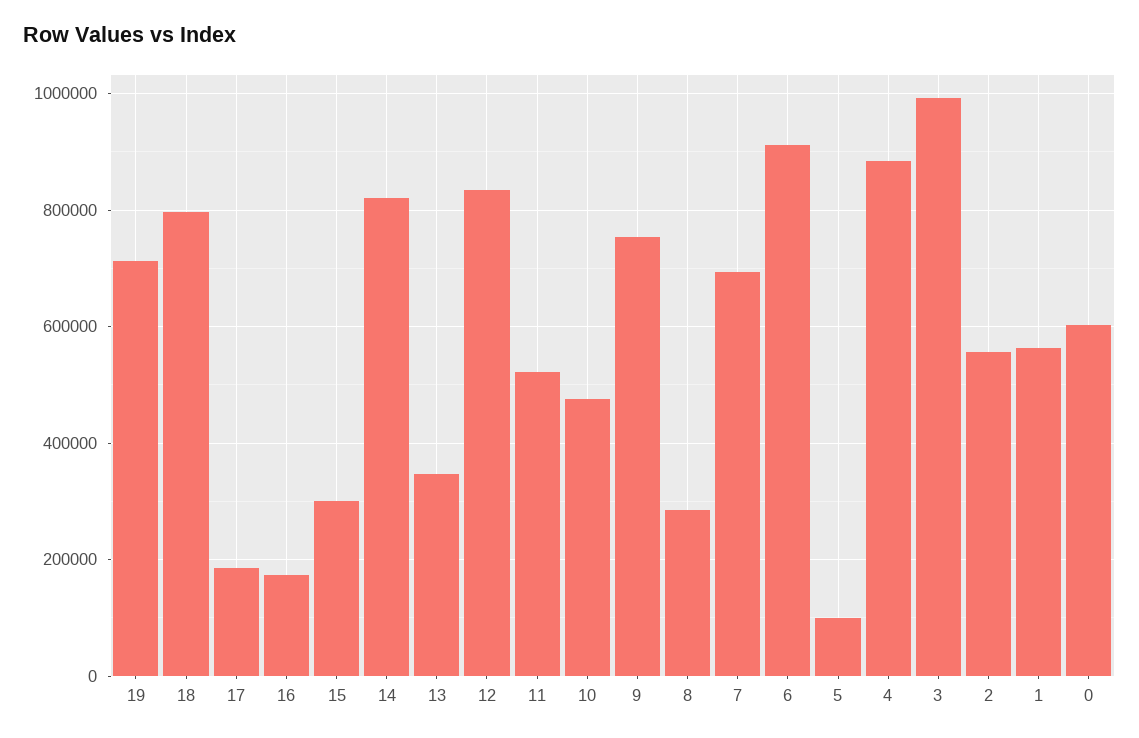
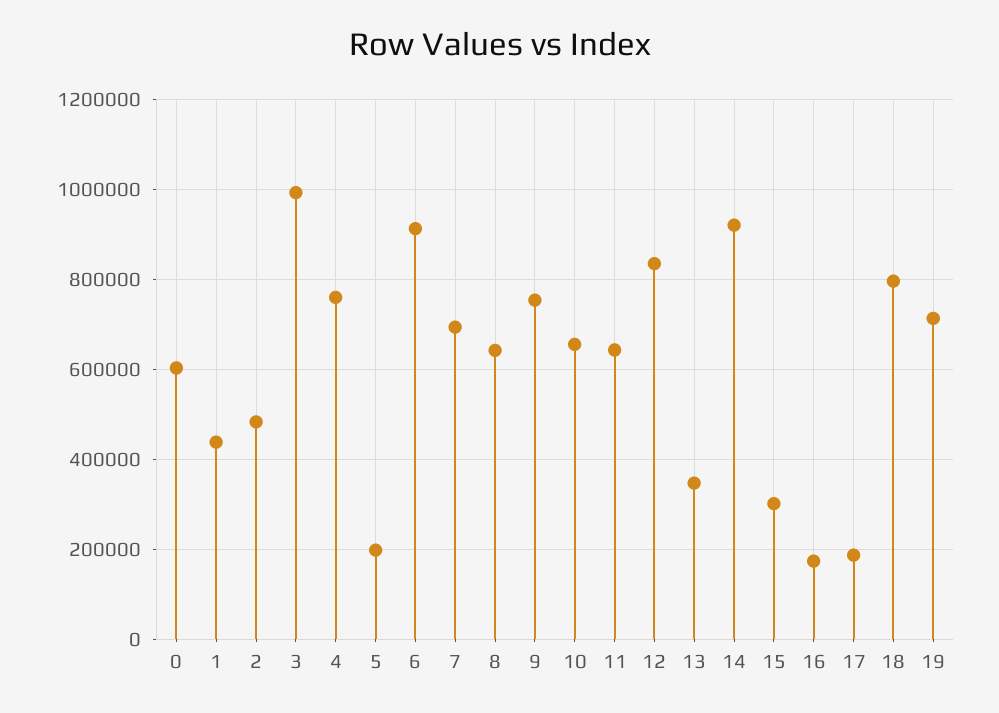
14: 820000 -> 920000
11: 520000 -> 640000
10: 480000 -> 660000
8: 280000 -> 640000
5: 100000 -> 200000
4: 880000 -> 760000
2: 560000 -> 480000
1: 560000 -> 440000

